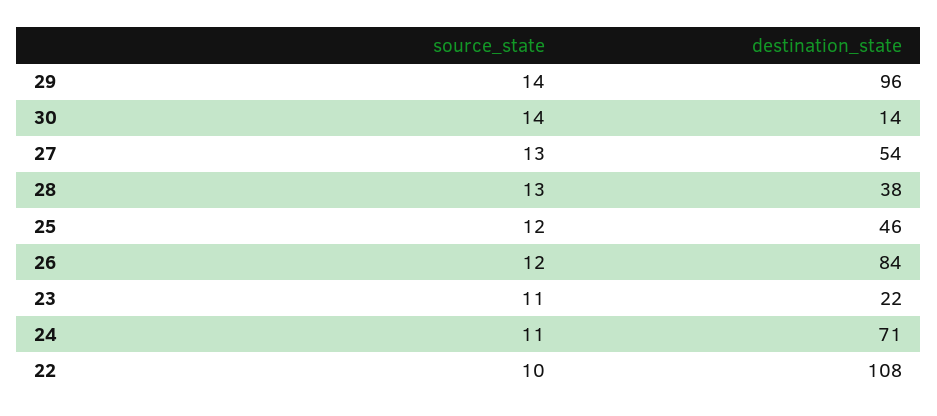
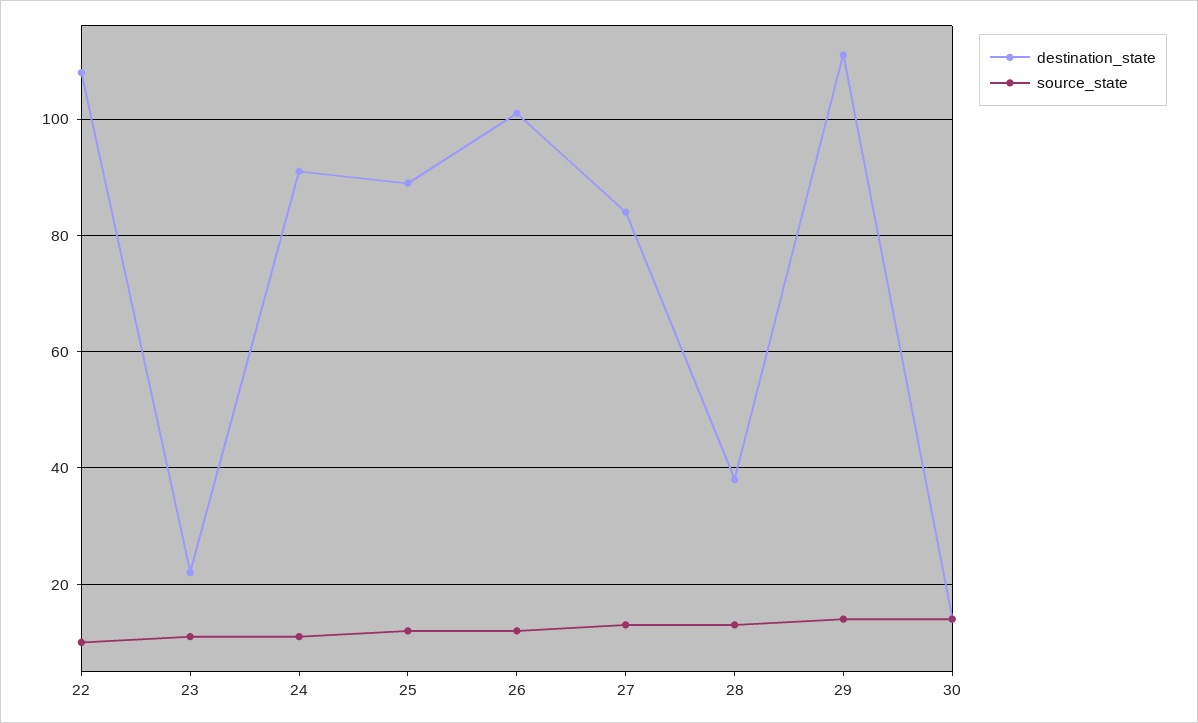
destination_state, 29: 96 -> 110
destination_state, 27: 54 -> 85
destination_state, 25: 46 -> 90
destination_state, 26: 84 -> 100
destination_state, 24: 71 -> 90

